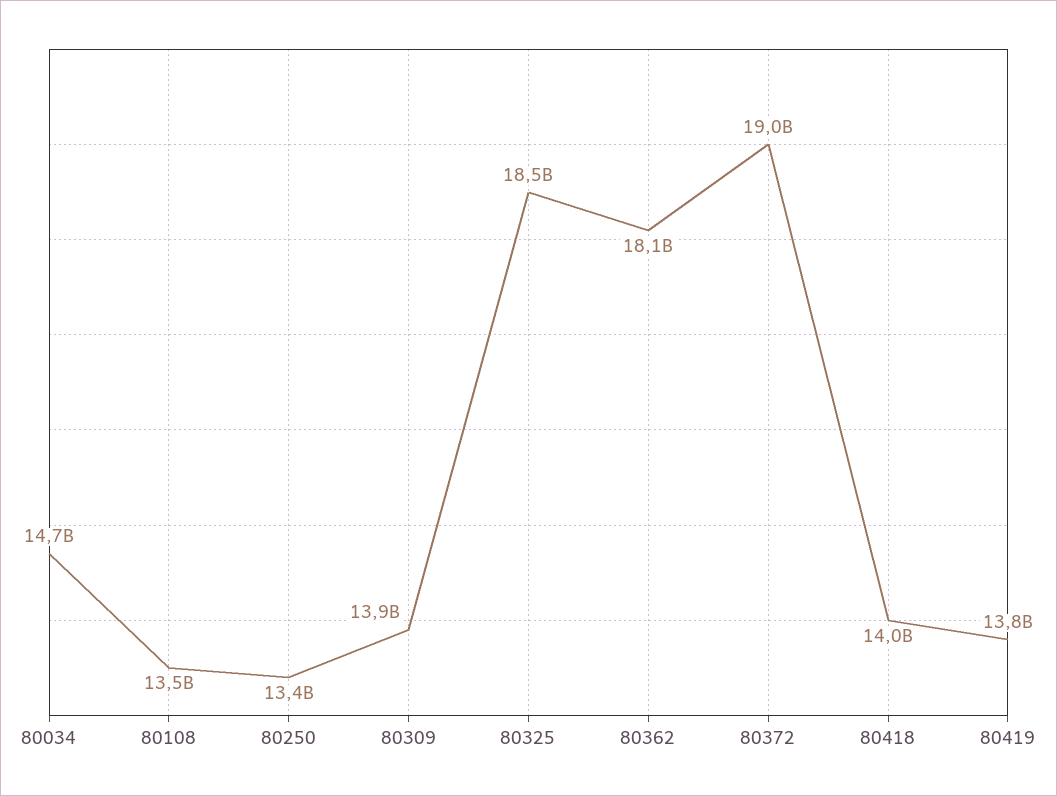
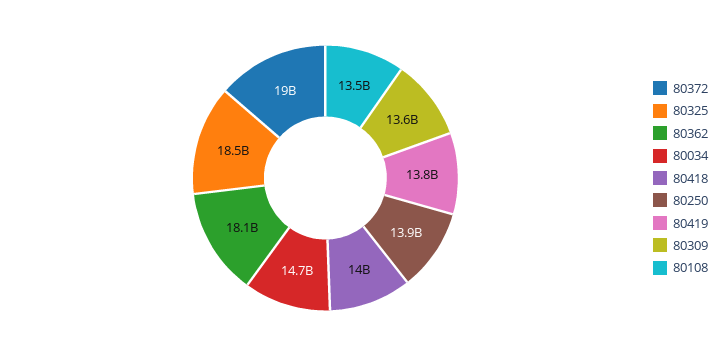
80250: 13400000000 -> 13900000000
80309: 13900000000 -> 13600000000

